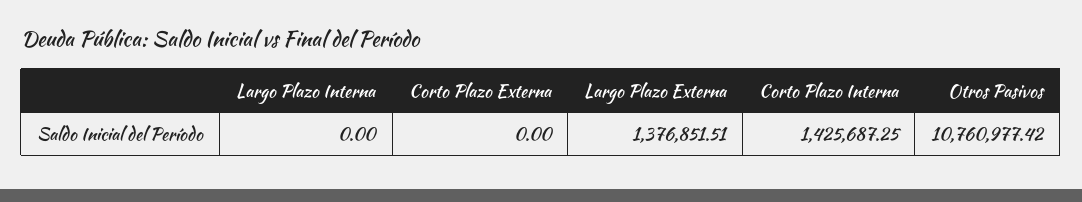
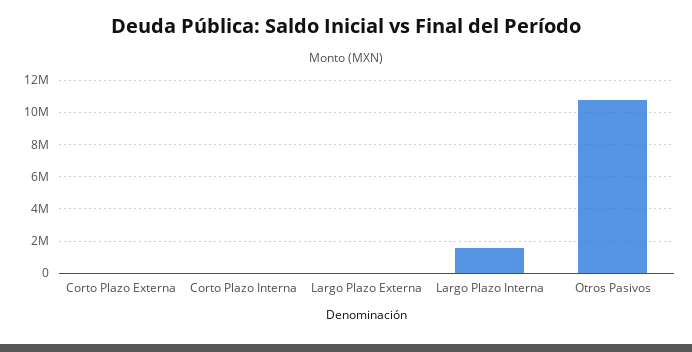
Largo Plazo Interna: 0 -> 1500000
Largo Plazo Externa: 1376851.51 -> 0
Corto Plazo Interna: 1425687.25 -> 0

